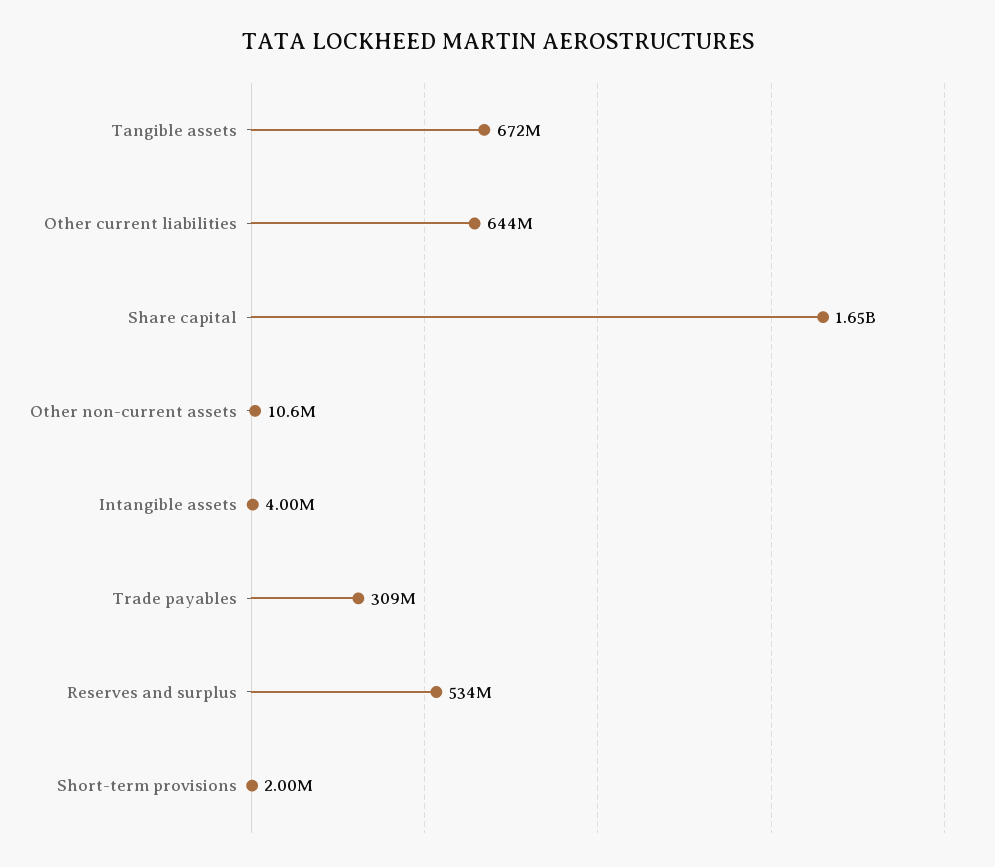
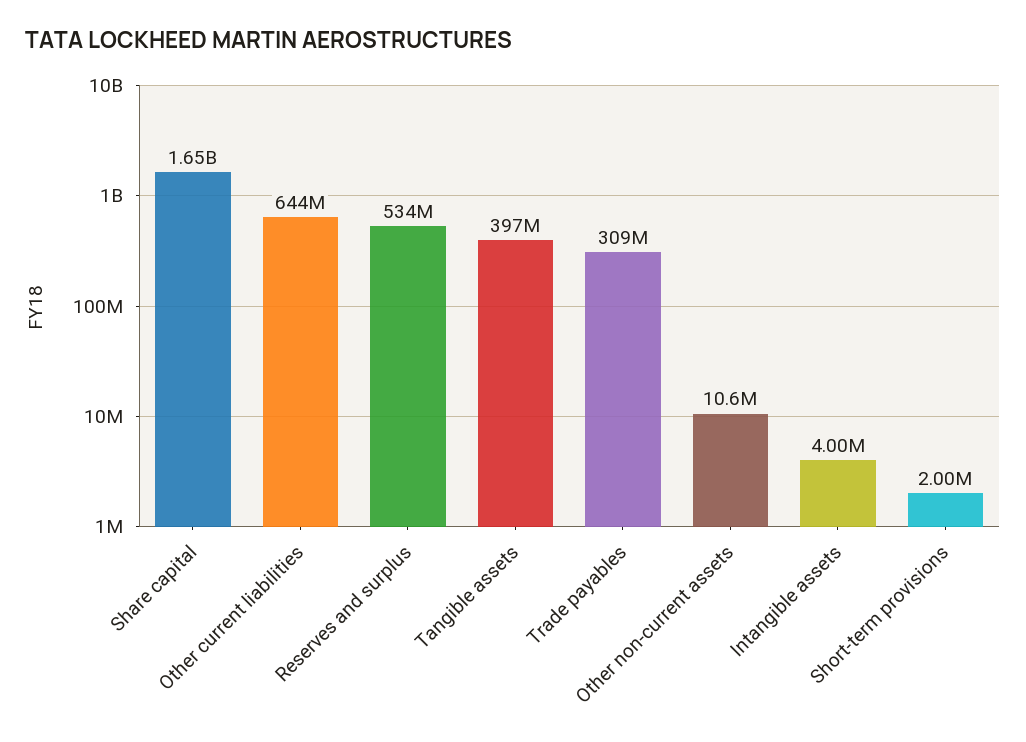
Tangible assets: 672000000 -> 397000000

